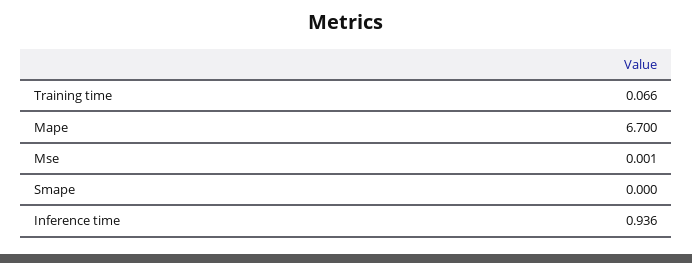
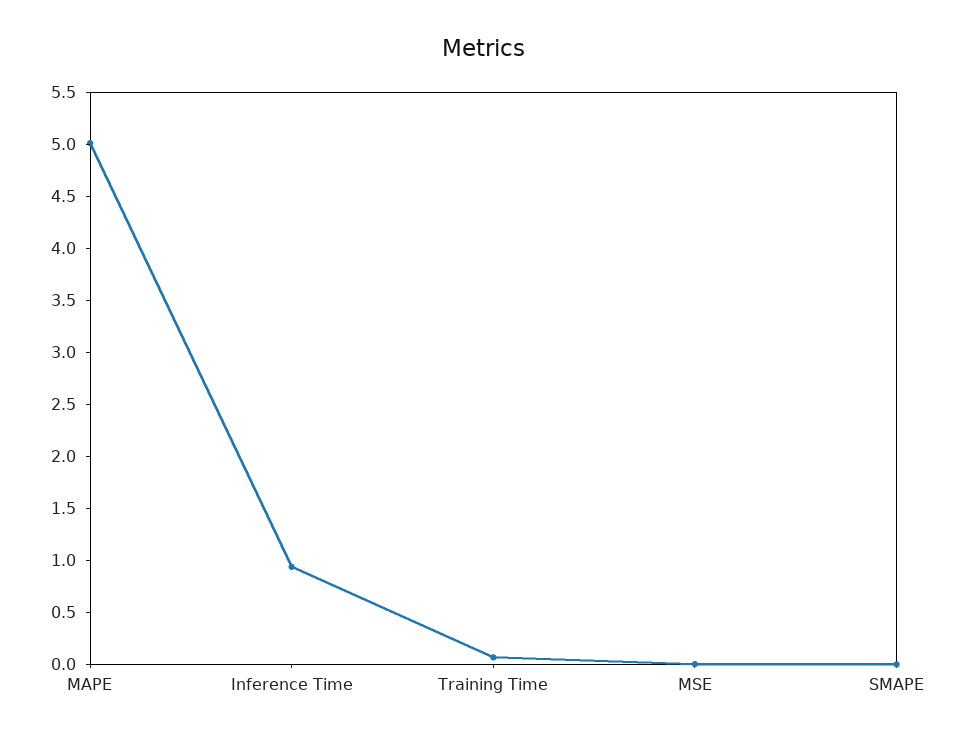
Mape: 6.7 -> 5

